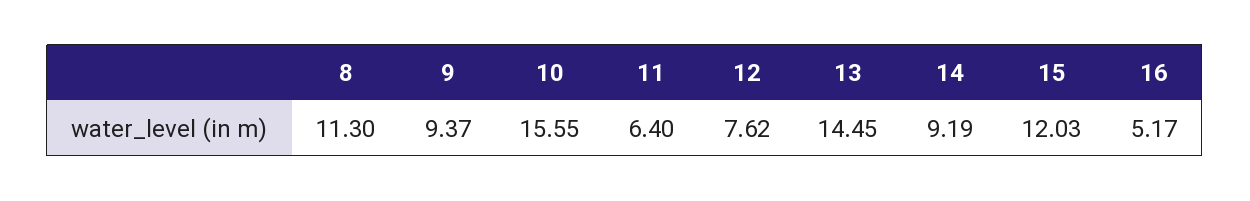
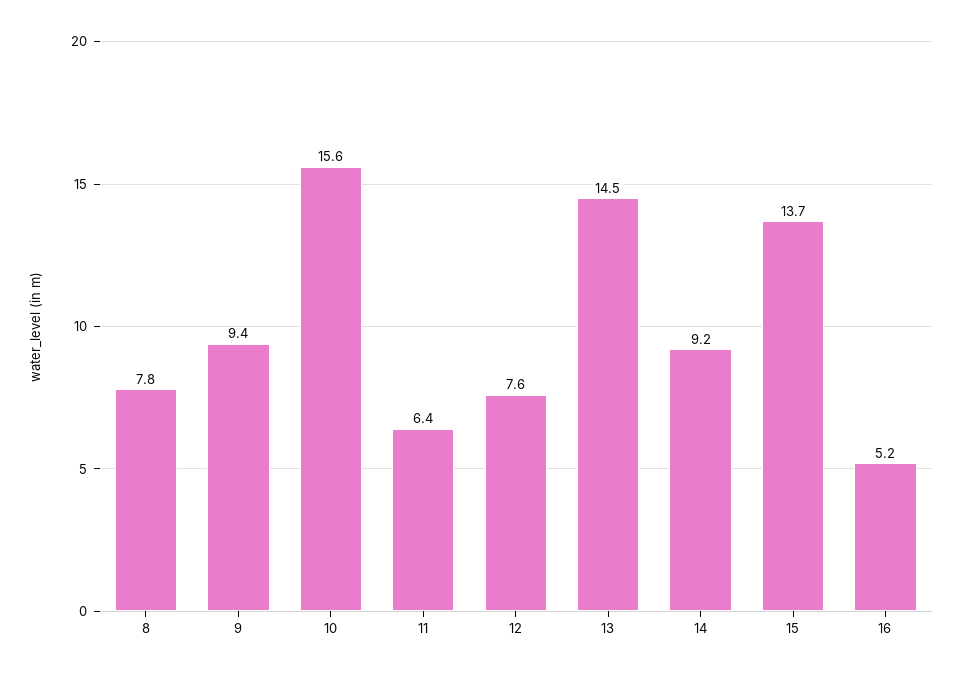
8: 11.3 -> 7.8
15: 12.03 -> 13.7

